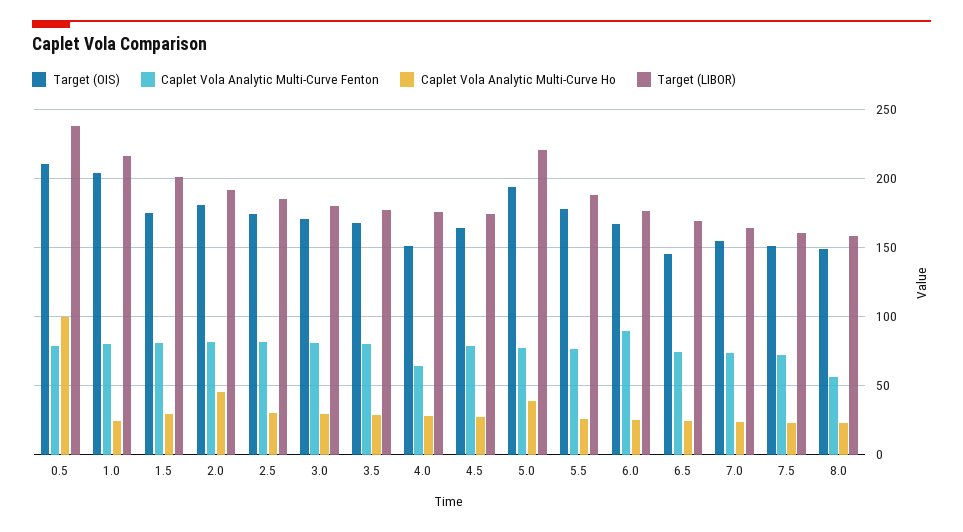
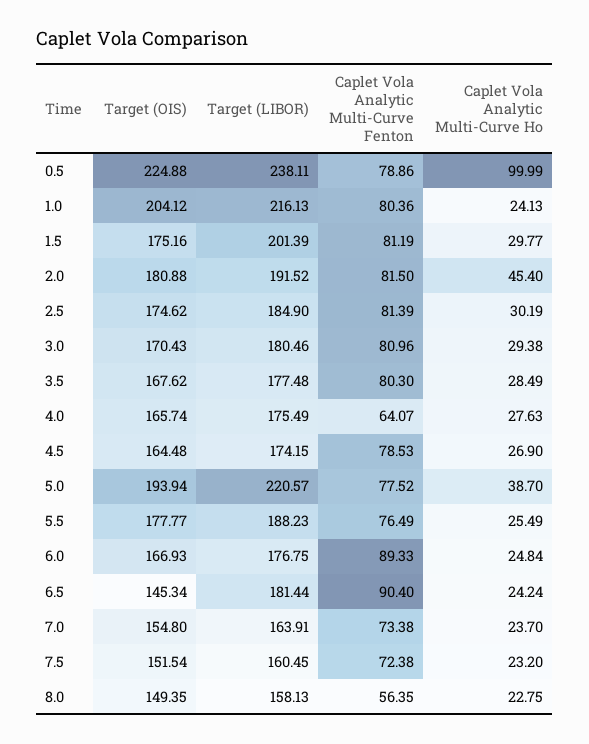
Target (OIS), 0.5: 210 -> 224.88
Target (OIS), 4.0: 150 -> 165.74
Caplet Vola Analytic Multi-Curve Fenton, 6.5: 75 -> 90.4
Target (LIBOR), 6.5: 170 -> 181.44

